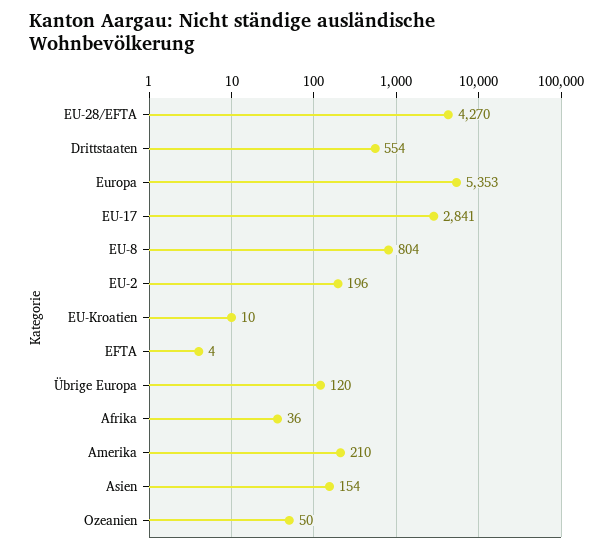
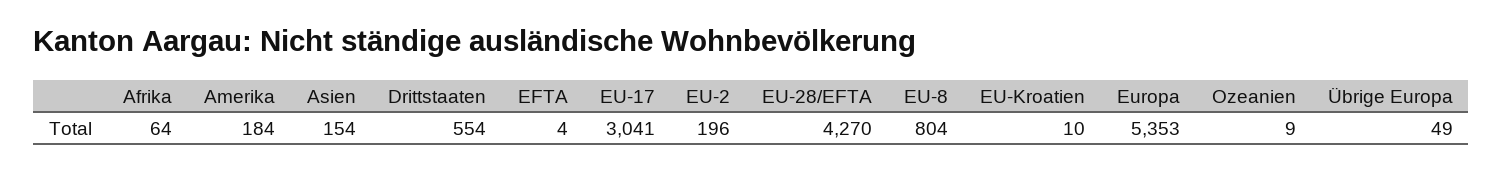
EU-17: 2841 -> 3041
Übrige Europa: 120 -> 49
Afrika: 36 -> 64
Amerika: 210 -> 184
Ozeanien: 50 -> 9

